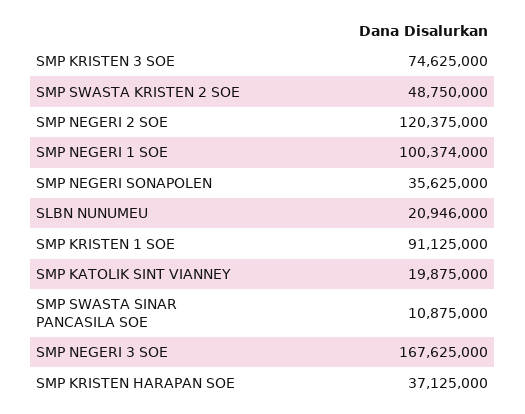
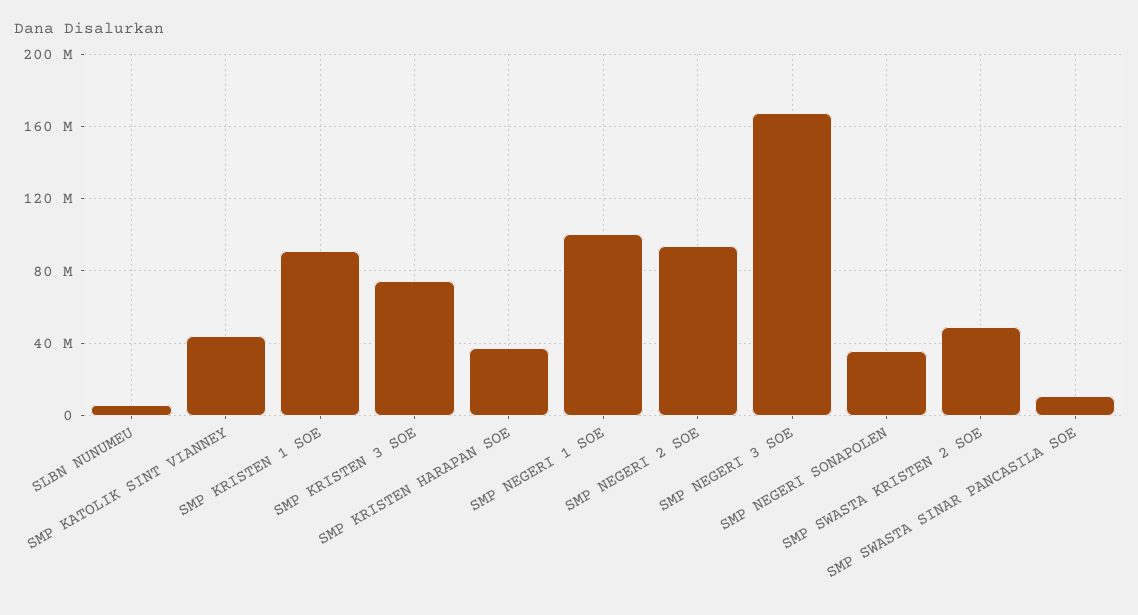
SMP NEGERI 2 SOE: 120375000 -> 95000000
SLBN NUNUMEU: 20946000 -> 5000000
SMP KATOLIK SINT VIANNEY: 19875000 -> 45000000

